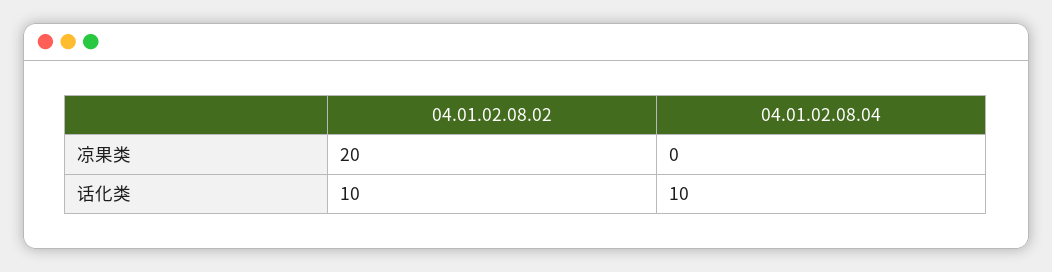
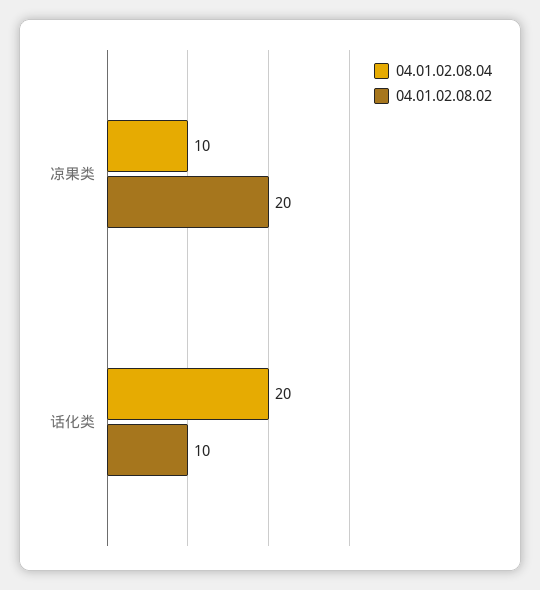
04.01.02.08.04, 凉果类: 0 -> 10
04.01.02.08.04, 话化类: 10 -> 20

